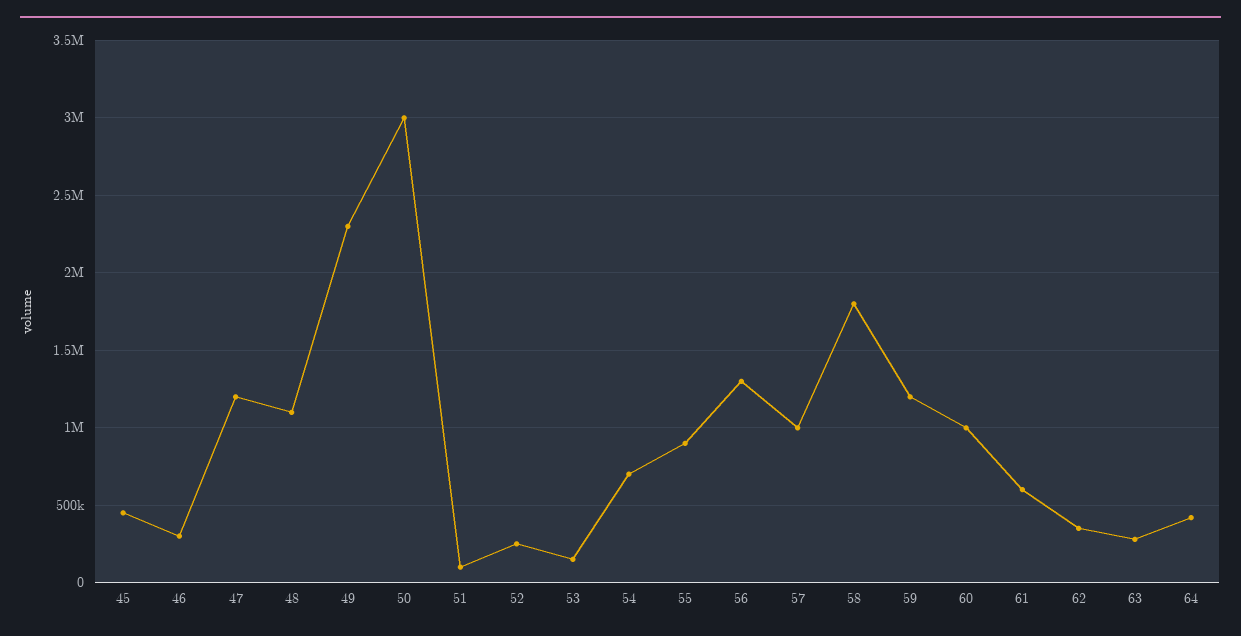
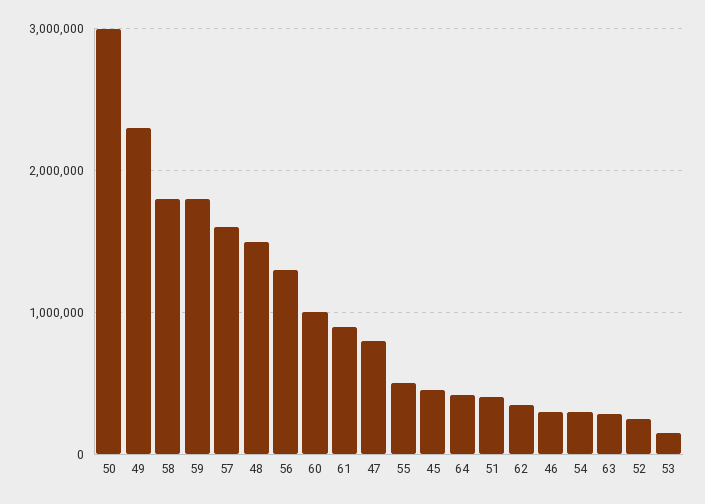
47: 1200000 -> 800000
48: 1100000 -> 1500000
51: 100000 -> 400000
54: 700000 -> 300000
55: 900000 -> 500000
57: 1000000 -> 1600000
59: 1200000 -> 1800000
61: 600000 -> 900000

